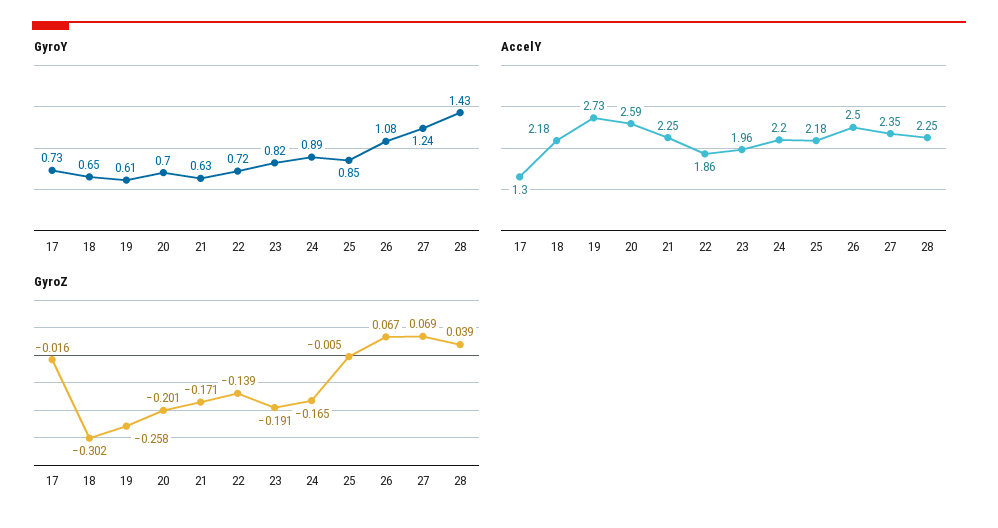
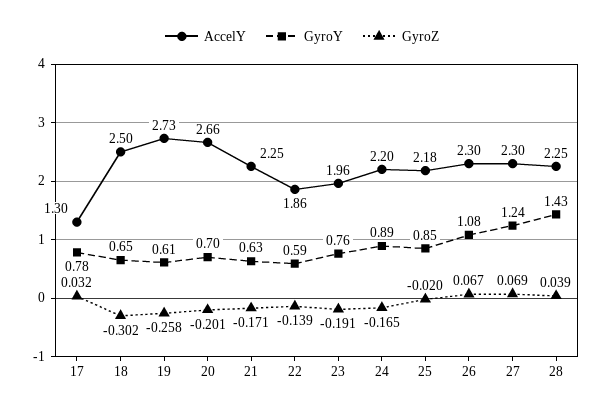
GyroY, 17: 0.73 -> 0.78
GyroY, 22: 0.72 -> 0.59
GyroY, 23: 0.82 -> 0.76
AccelY, 18: 2.18 -> 2.5
AccelY, 20: 2.59 -> 2.66
AccelY, 26: 2.5 -> 2.3
AccelY, 27: 2.35 -> 2.3
GyroZ, 17: -0.016 -> 0.032
GyroZ, 25: -0.005 -> -0.02

